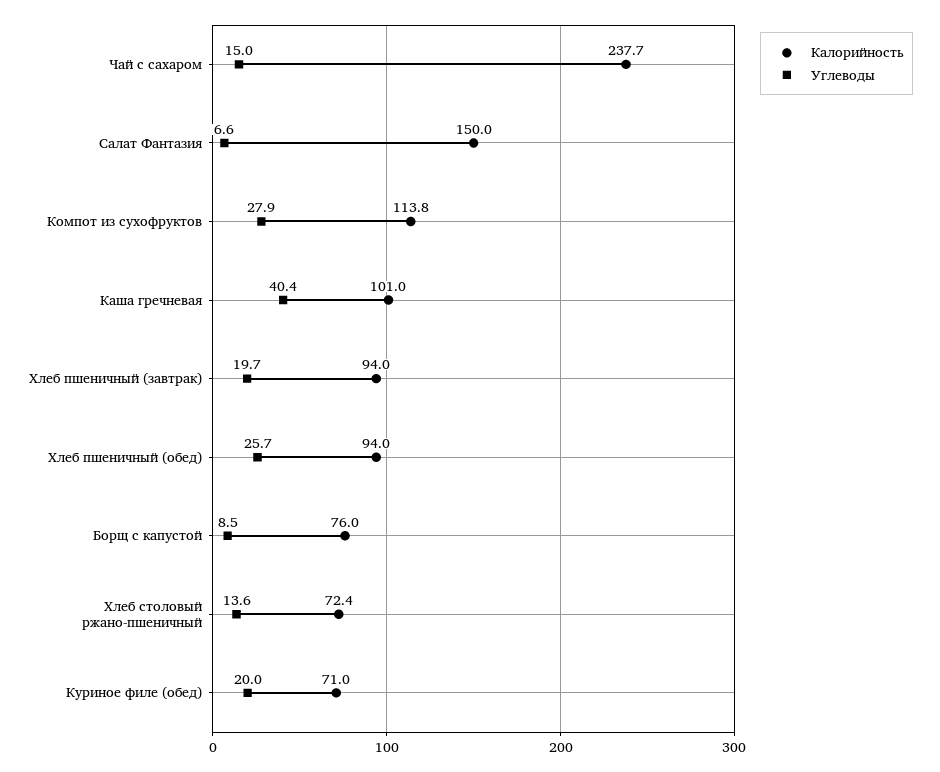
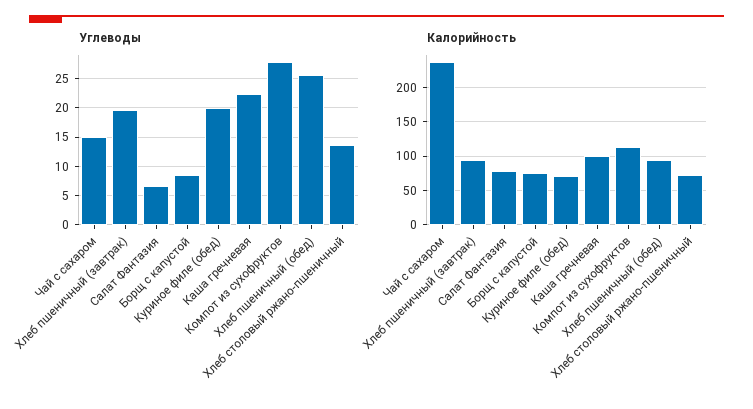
Калорийность, Салат Фантазия: 150 -> 80
Углеводы, Каша гречневая: 40.4 -> 22.5

